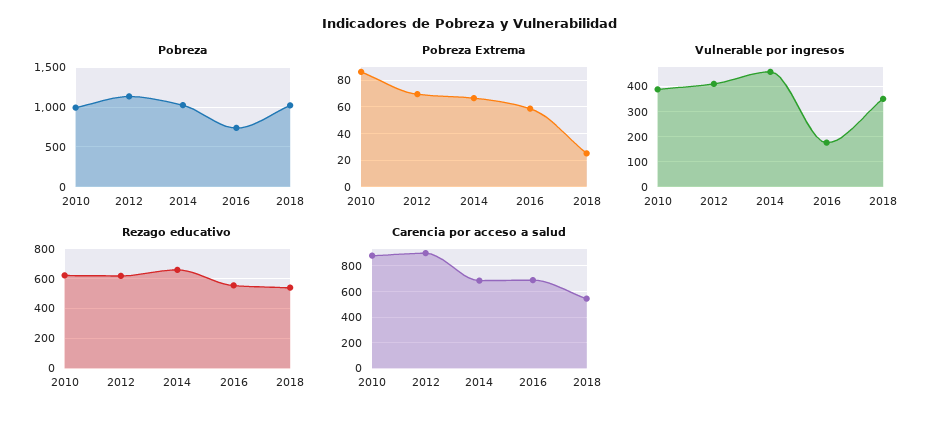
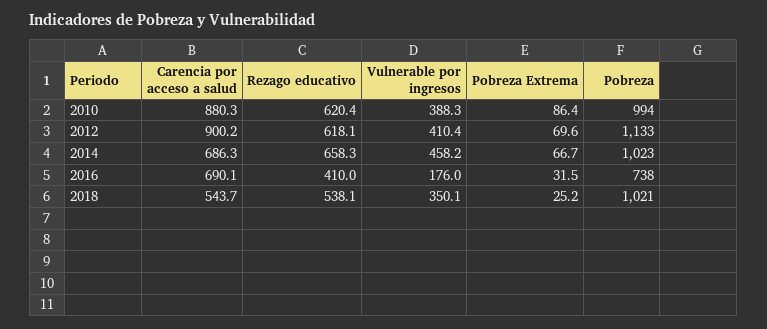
Pobreza Extrema, 2016: 60 -> 31.5
Rezago educativo, 2016: 550 -> 410

